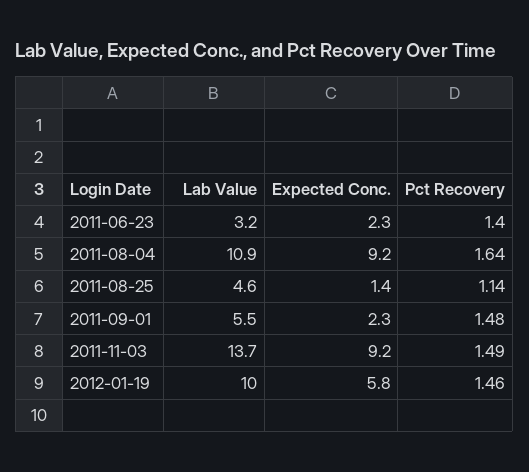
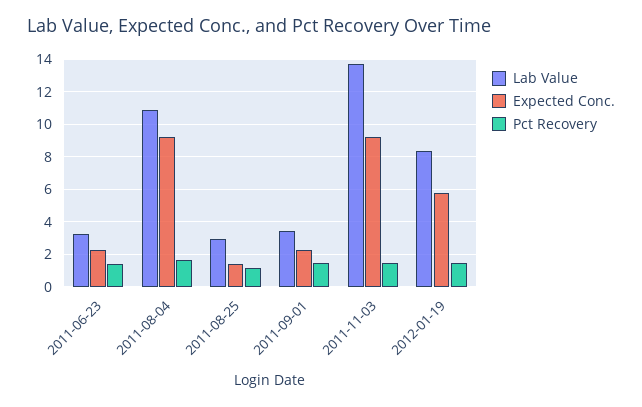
Lab Value, 2011-08-25: 4.6 -> 3
Lab Value, 2011-09-01: 5.5 -> 3.5
Lab Value, 2012-01-19: 10 -> 8.5

